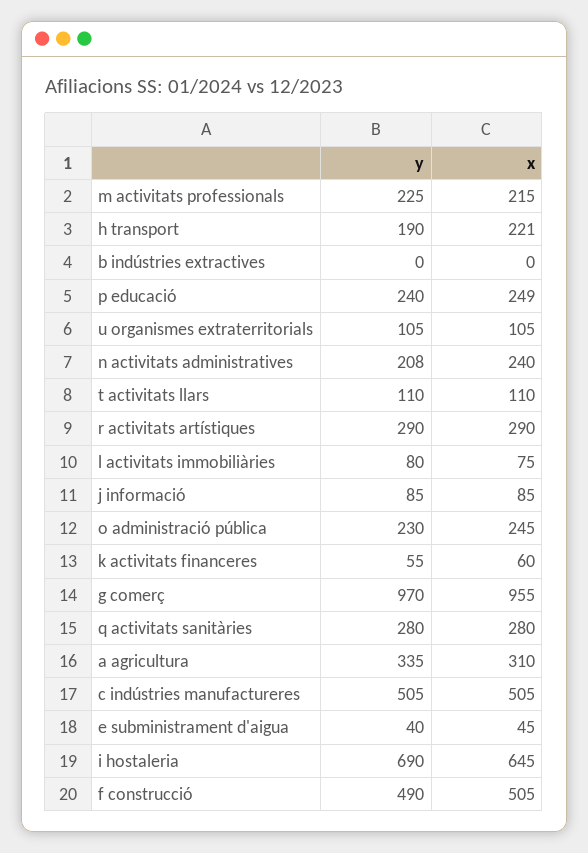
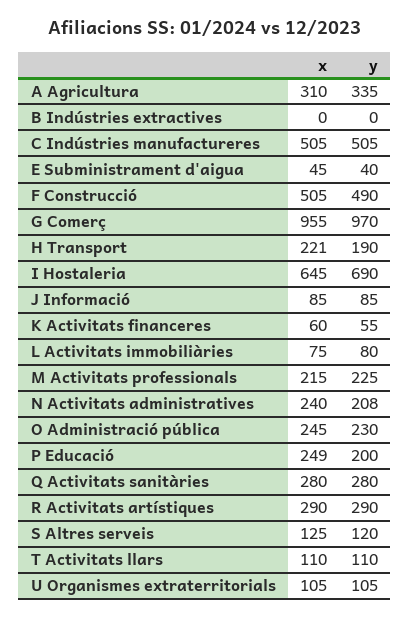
y, p educació: 240 -> 200
x, S Altres serveis: none -> 125
y, S Altres serveis: none -> 120

